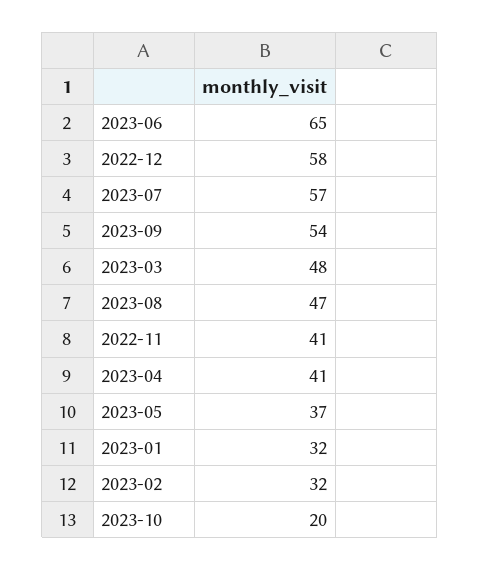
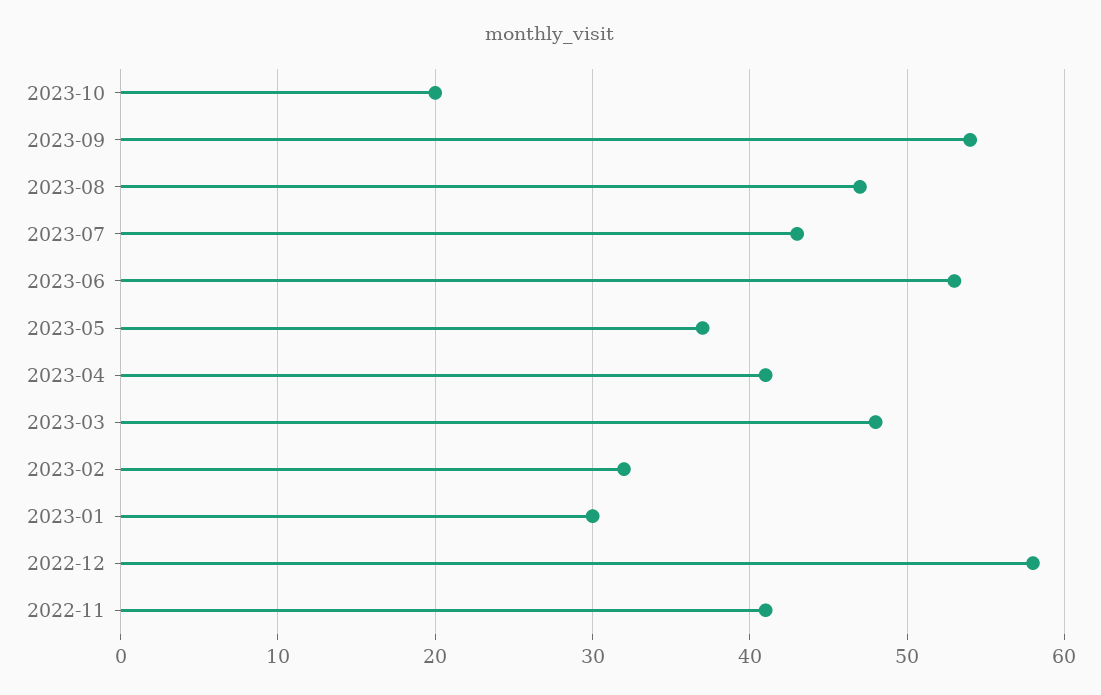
2023-06: 65 -> 53
2023-07: 57 -> 43
2023-01: 32 -> 30

